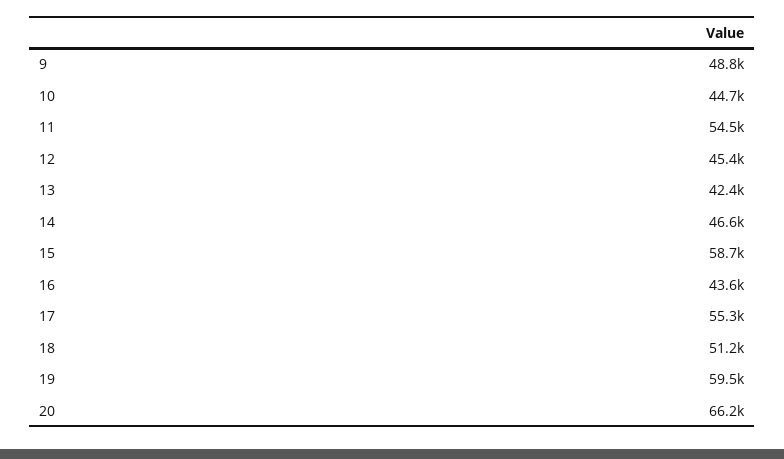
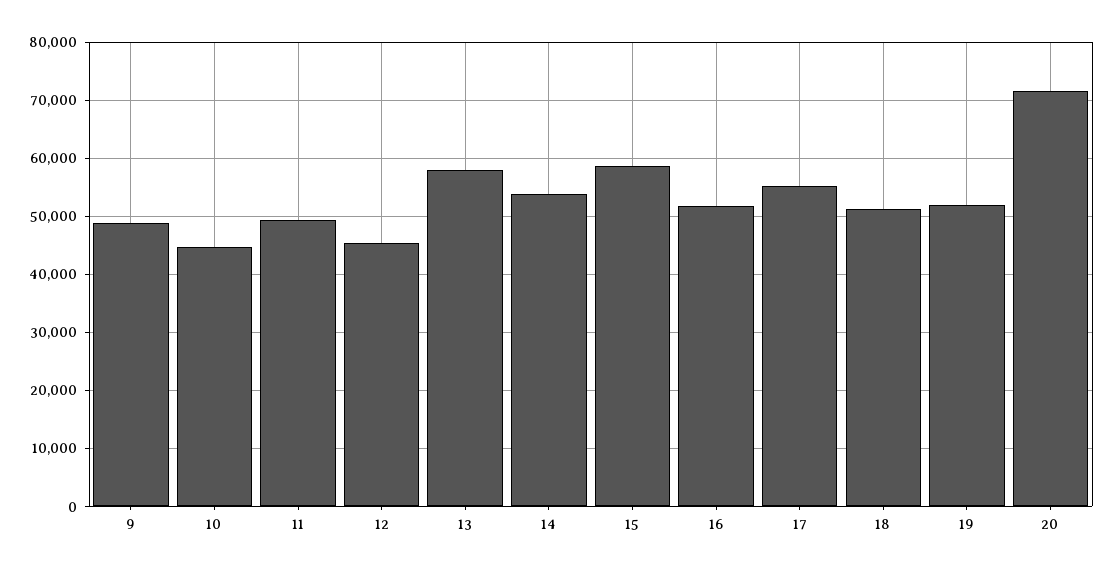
11: 54500 -> 50000
13: 42400 -> 58000
14: 46600 -> 54000
16: 43600 -> 52000
19: 59500 -> 52000
20: 66200 -> 72000

